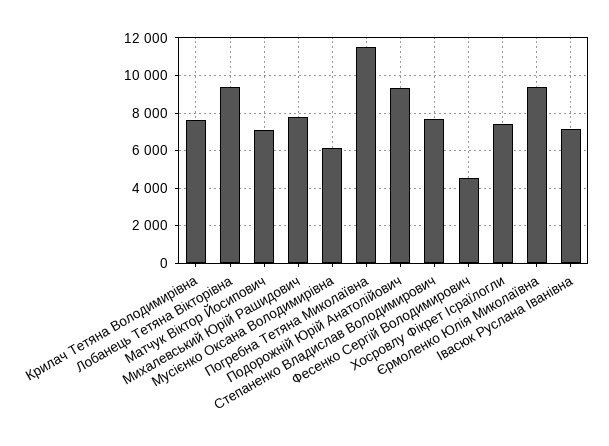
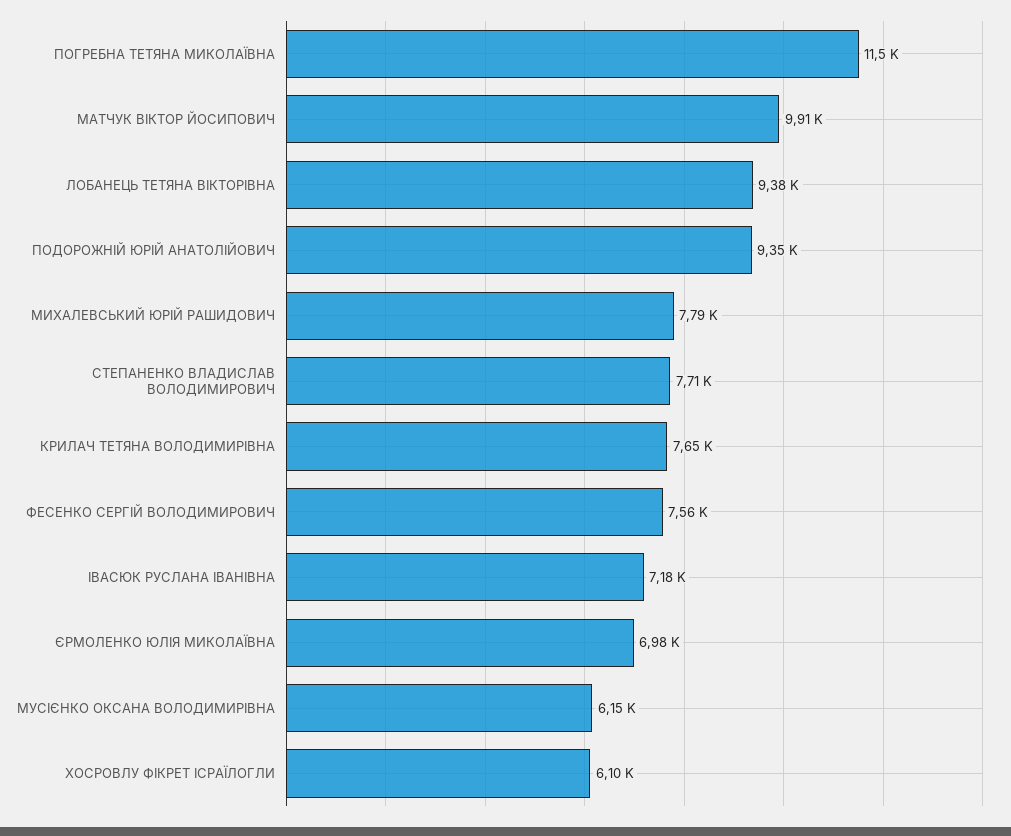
Матчук Віктор Йосипович: 7000 -> 9910
Фесенко Сергій Володимирович: 4500 -> 7560
Хосровлу Фікрет Ісраїлогли: 7500 -> 6100
Єрмоленко Юлія Миколаївна: 9500 -> 6980

